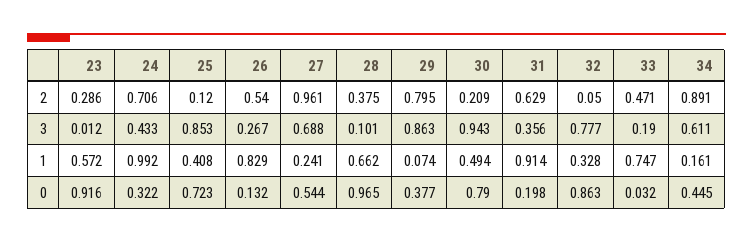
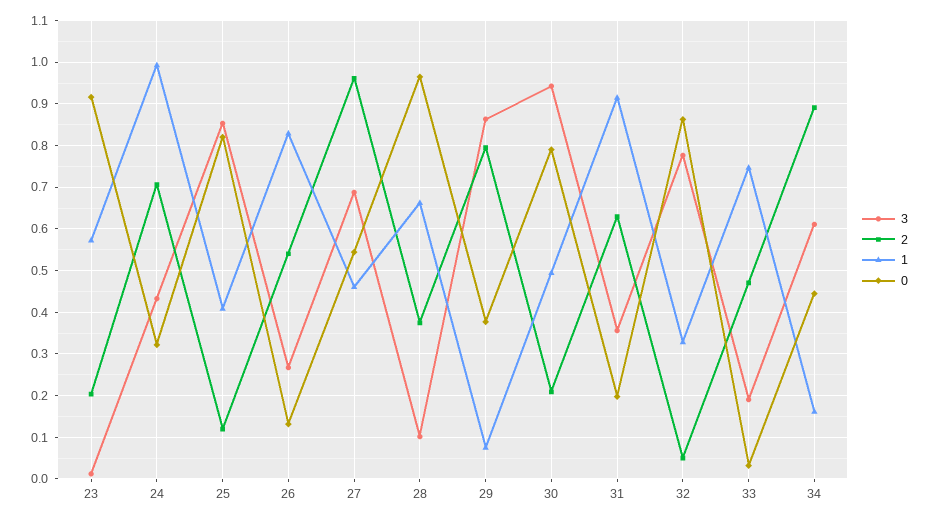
2, 23: 0.286 -> 0.2
1, 27: 0.241 -> 0.46
0, 25: 0.723 -> 0.82

